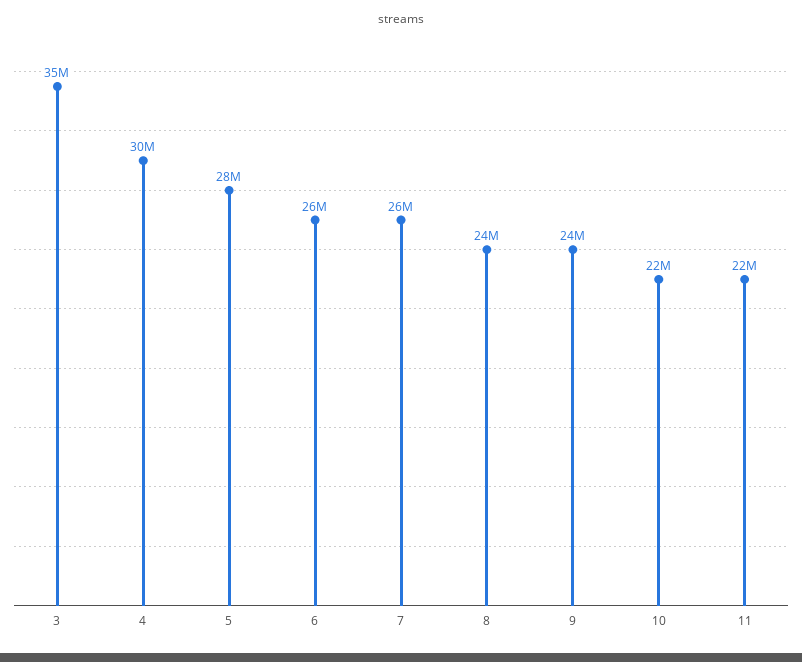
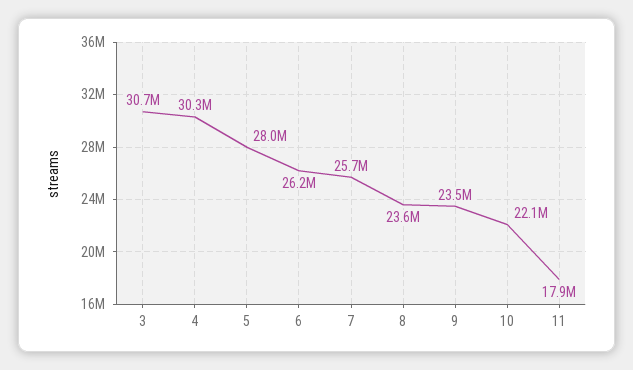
3: 35000000 -> 30700000
11: 22000000 -> 17900000

